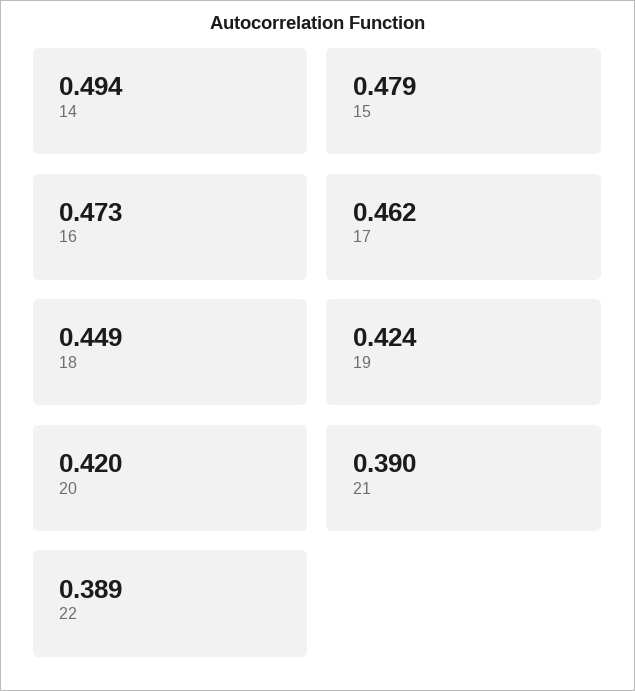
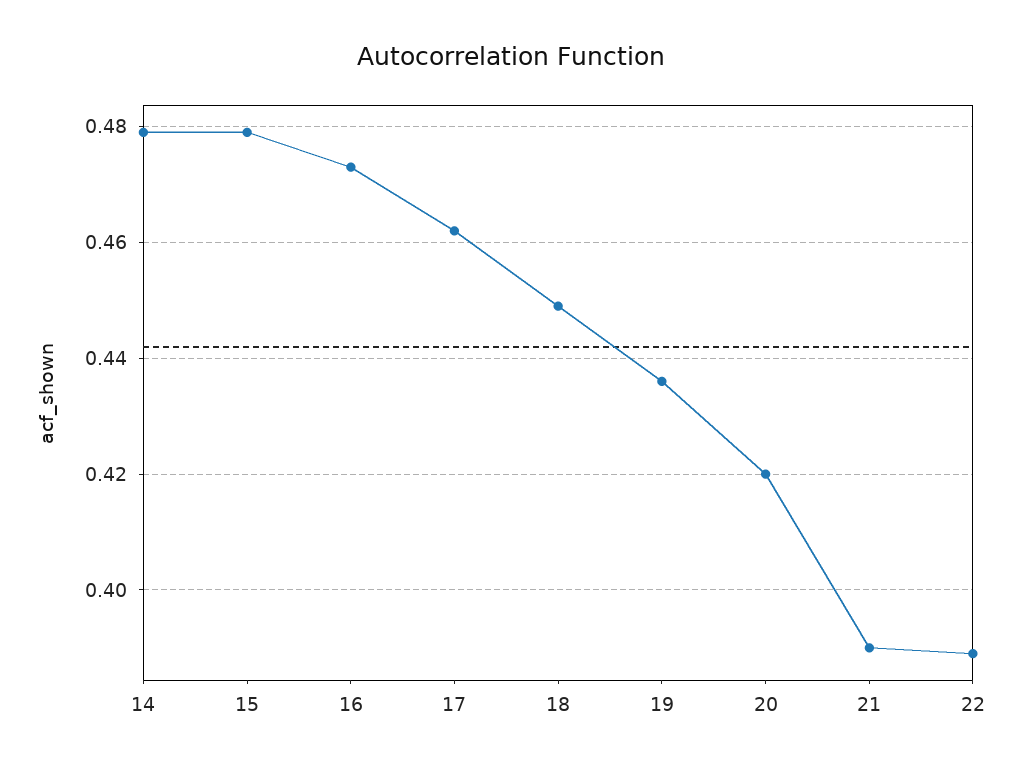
14: 0.494 -> 0.48
19: 0.424 -> 0.435

